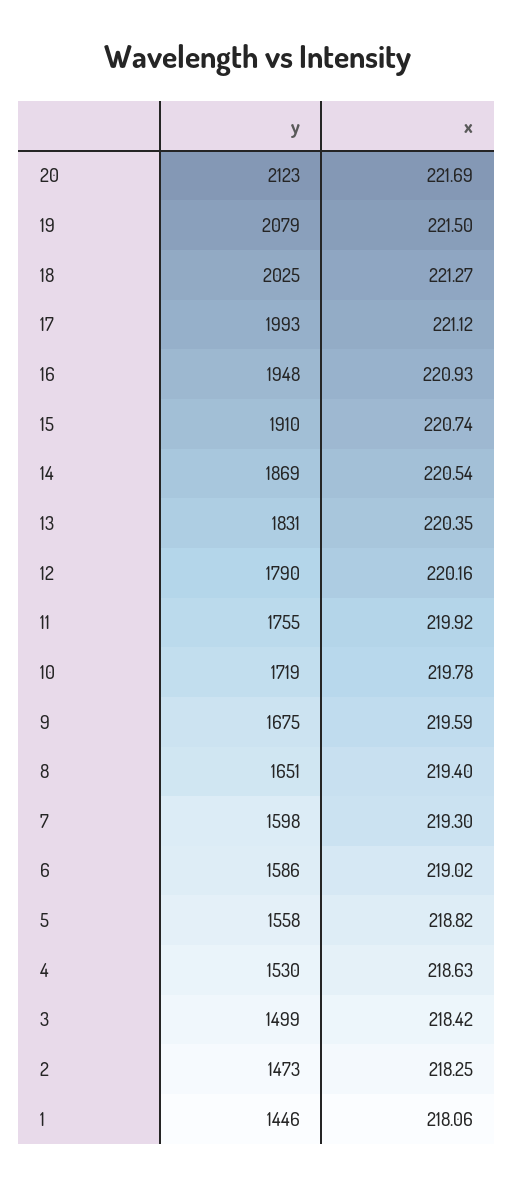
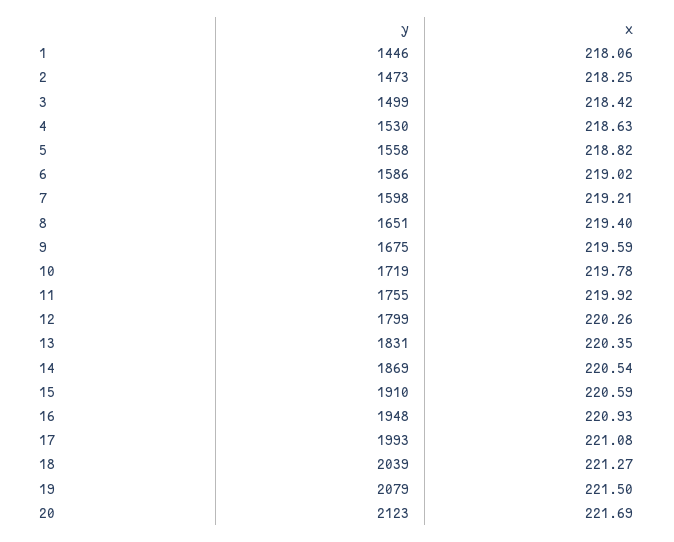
y, 18: 2025 -> 2039
x, 17: 221.12 -> 221.08
x, 15: 220.74 -> 220.59
y, 12: 1790 -> 1799
x, 12: 220.16 -> 220.26
x, 7: 219.3 -> 219.21

